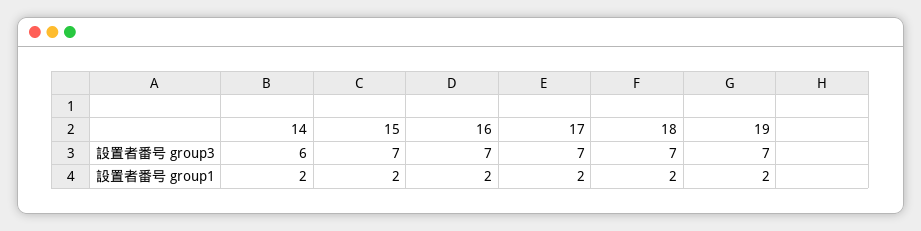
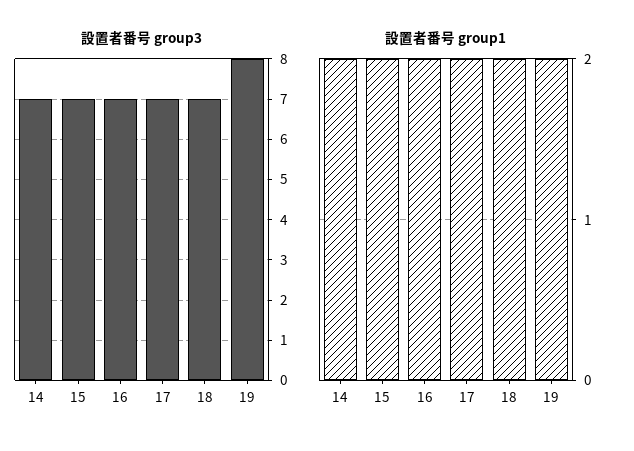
設置者番号 group3, 14: 6 -> 7
設置者番号 group3, 19: 7 -> 8

